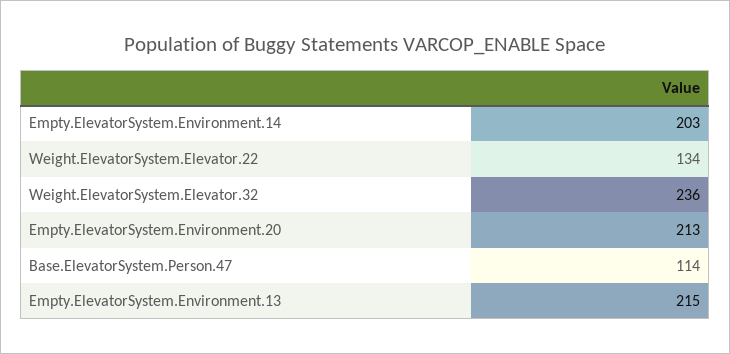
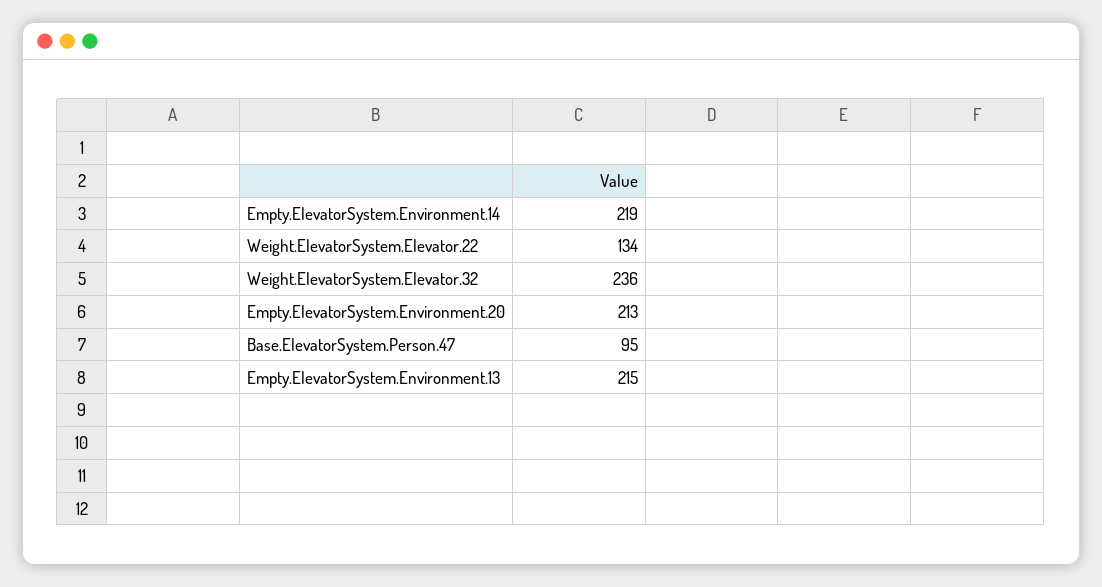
Empty.ElevatorSystem.Environment.14: 203 -> 219
Base.ElevatorSystem.Person.47: 114 -> 95

